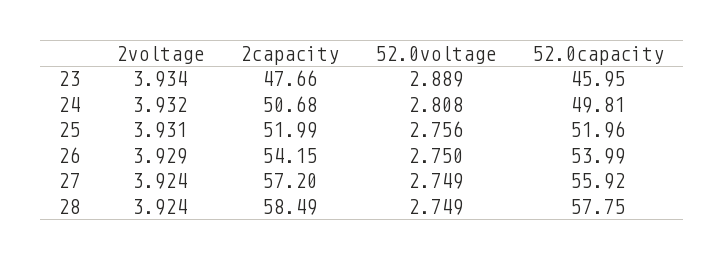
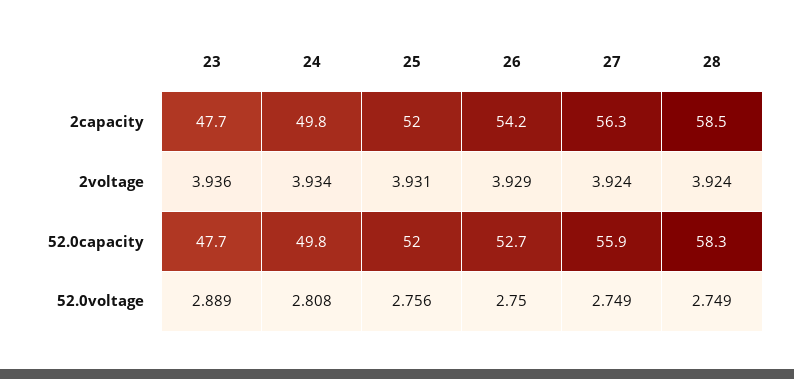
2voltage, 23: 3.934 -> 3.936
52.0capacity, 23: 45.95 -> 47.7
2voltage, 24: 3.932 -> 3.934
2capacity, 24: 50.68 -> 49.8
52.0capacity, 26: 53.99 -> 52.7
2capacity, 27: 57.2 -> 56.3
52.0capacity, 28: 57.75 -> 58.3

